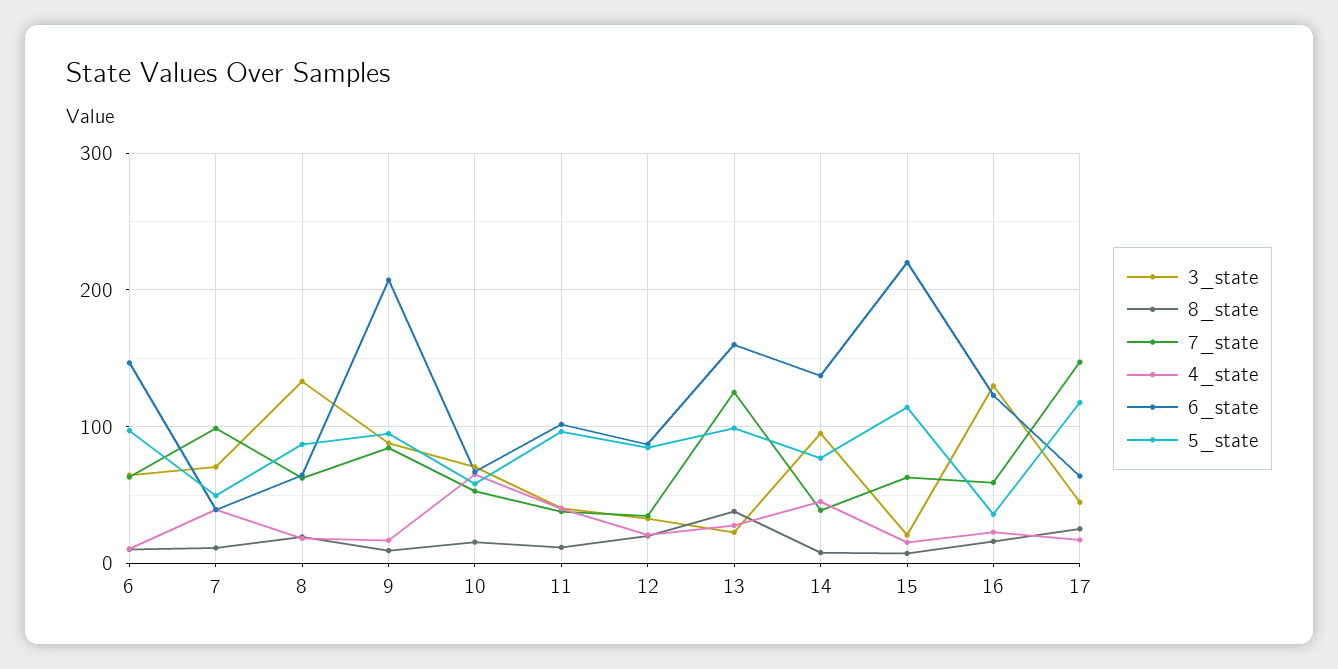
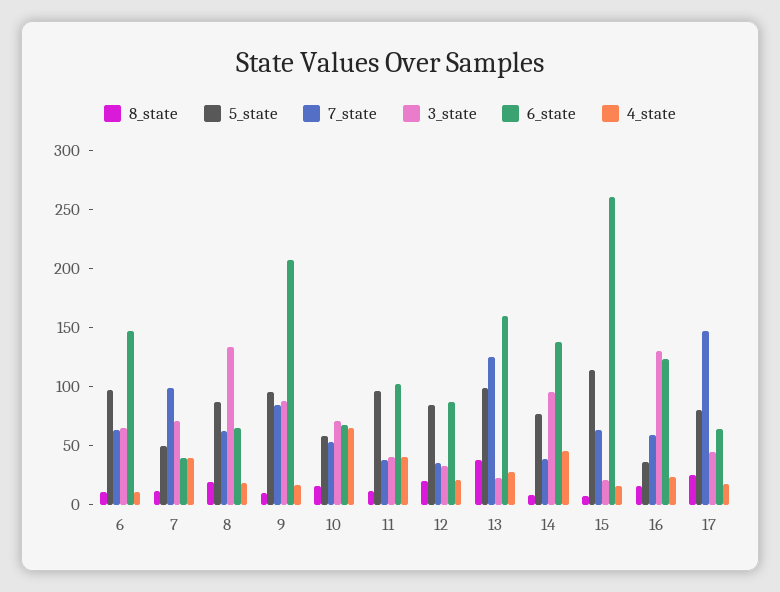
6_state, 15: 220 -> 260
5_state, 17: 120 -> 80

